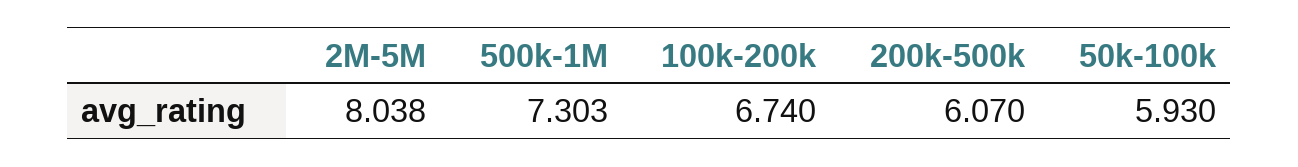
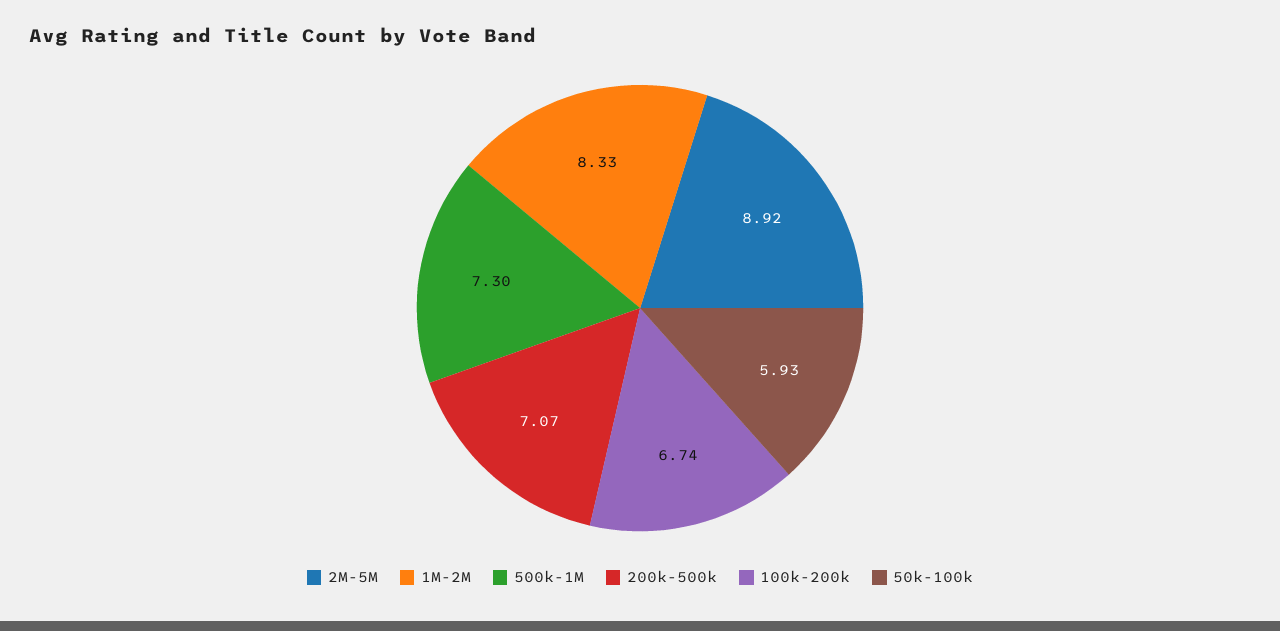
2M-5M: 8.038 -> 8.92
200k-500k: 6.07 -> 7.07
1M-2M: none -> 8.33

